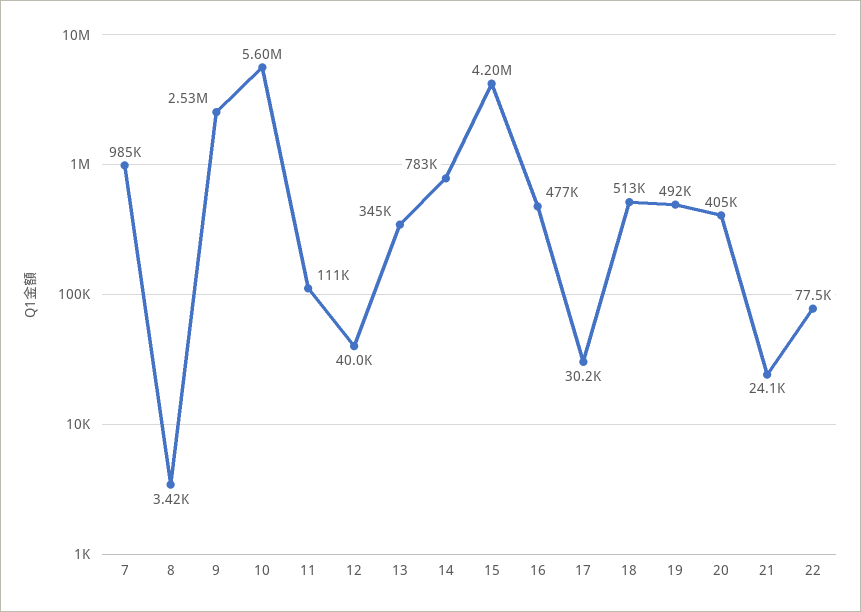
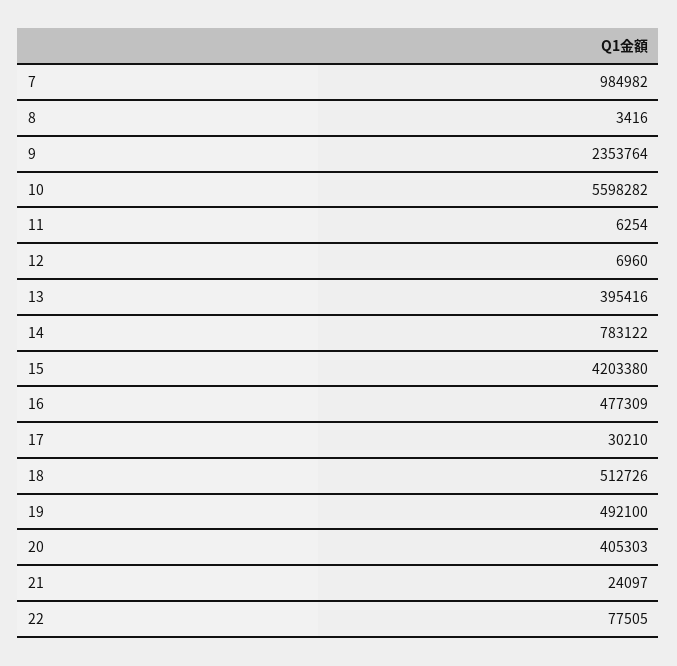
9: 2530000 -> 2353764
11: 111000 -> 6254
12: 40000 -> 6960
13: 345000 -> 395416

